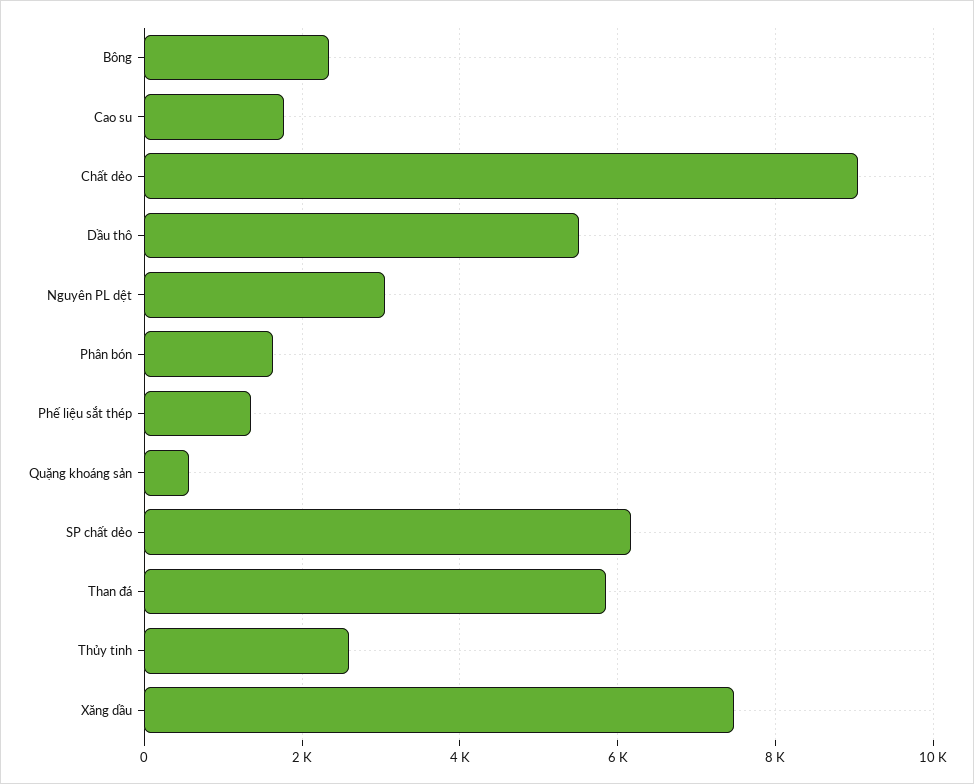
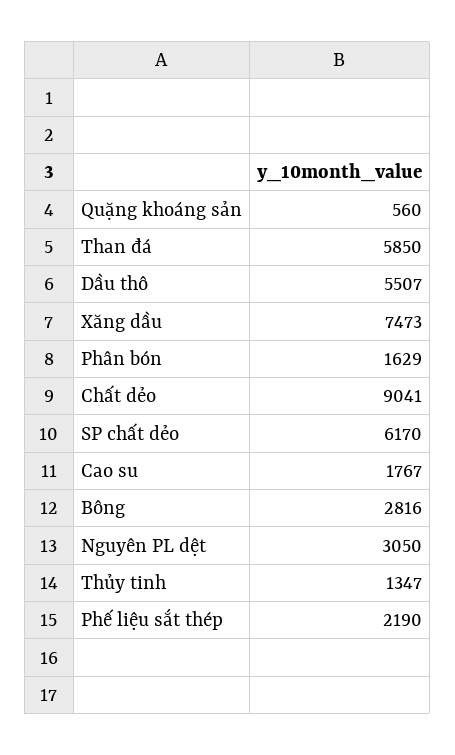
Bông: 2400 -> 2816
Phế liệu sắt thép: 1400 -> 2190
Thủy tinh: 2600 -> 1347

